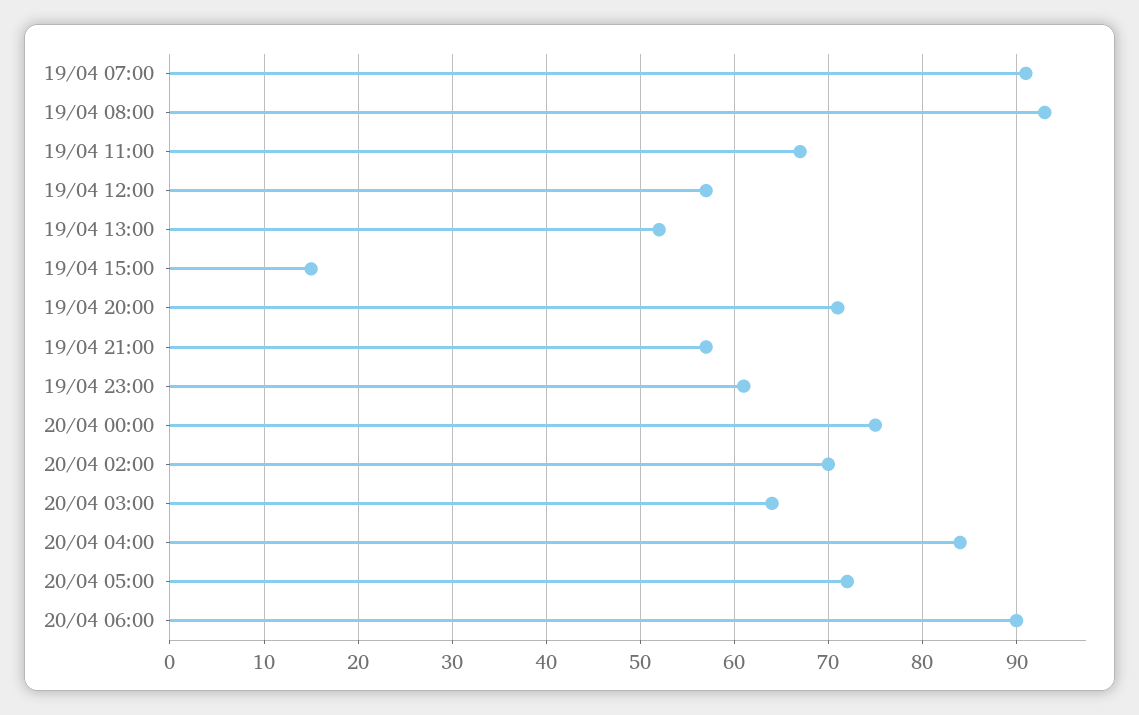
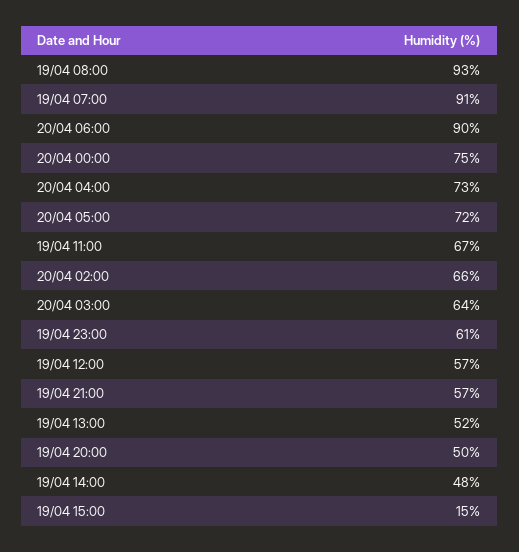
19/04 20:00: 71 -> 50
20/04 02:00: 70 -> 66
20/04 04:00: 84 -> 73
19/04 14:00: none -> 48

